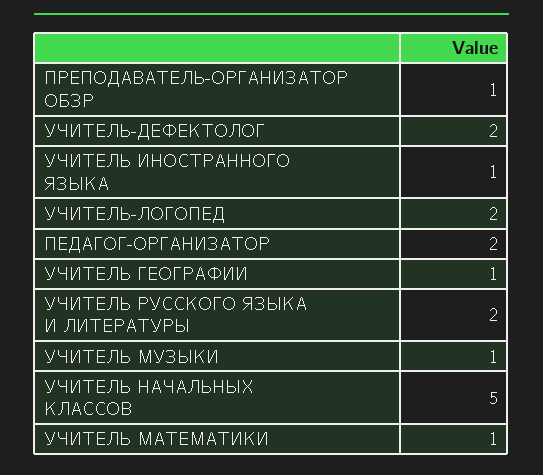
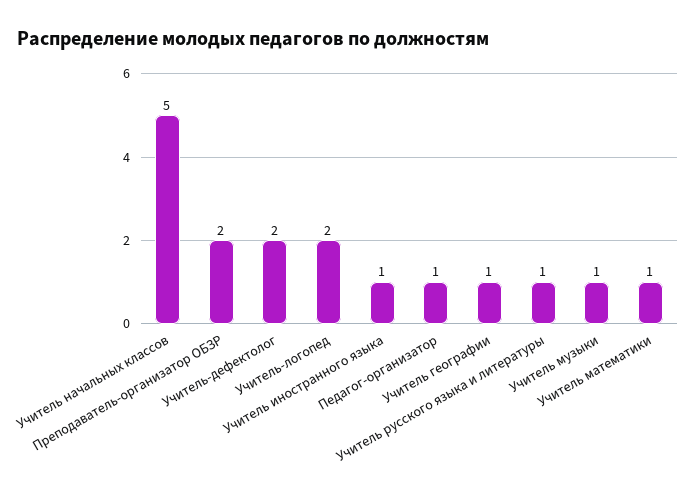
ПРЕПОДАВАТЕЛЬ-ОРГАНИЗАТОР ОБЗР: 1 -> 2
ПЕДАГОГ-ОРГАНИЗАТОР: 2 -> 1
УЧИТЕЛЬ РУССКОГО ЯЗЫКА И ЛИТЕРАТУРЫ: 2 -> 1

